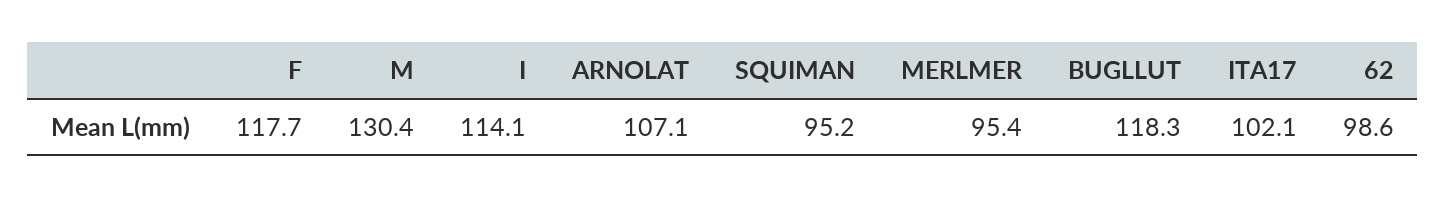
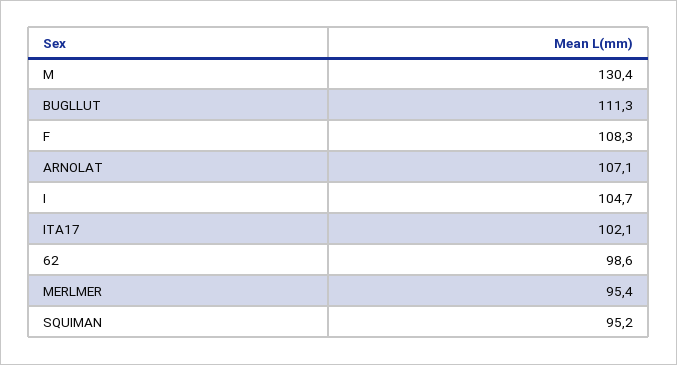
F: 117.7 -> 108.3
I: 114.1 -> 104.7
BUGLLUT: 118.3 -> 111.3

